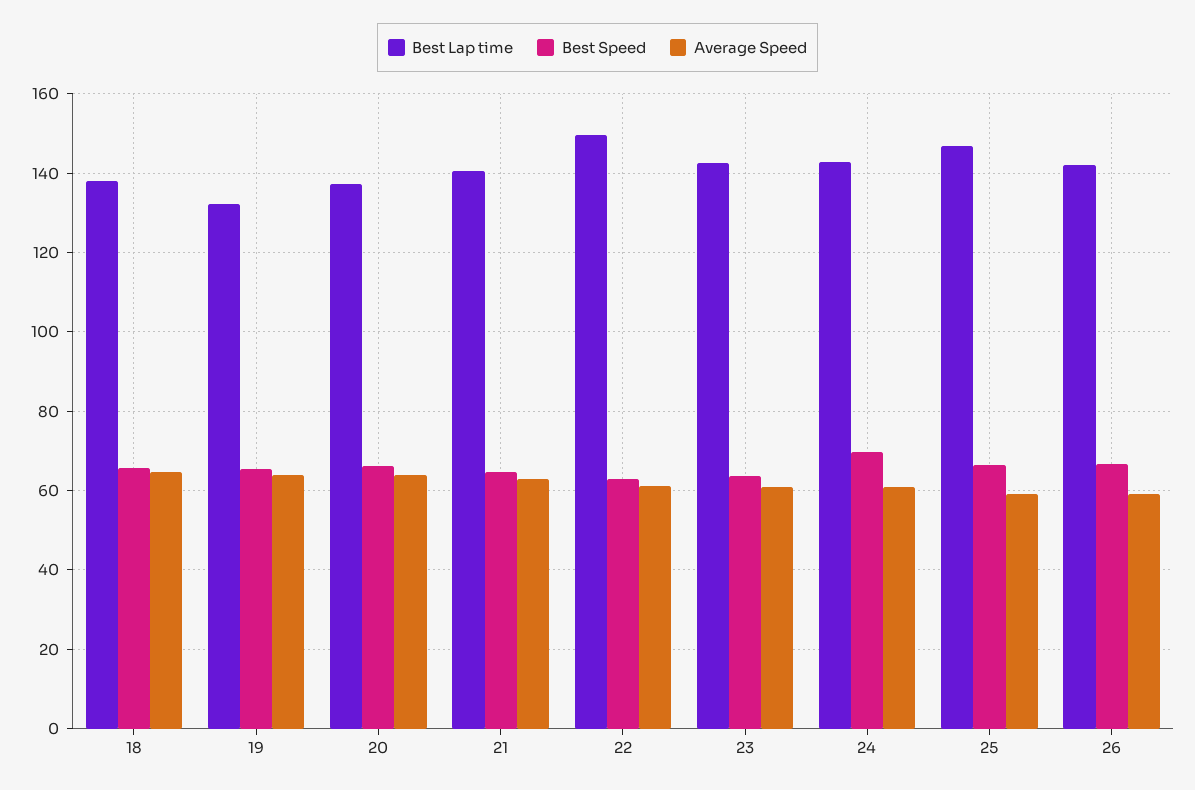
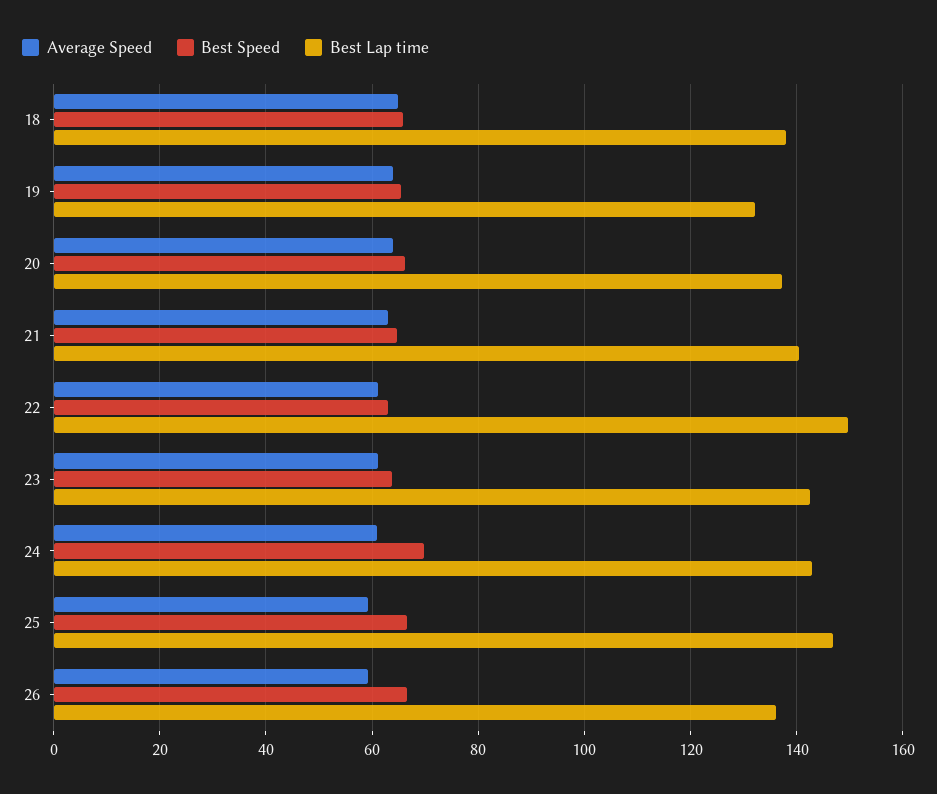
Best Lap time, 26: 142 -> 136

